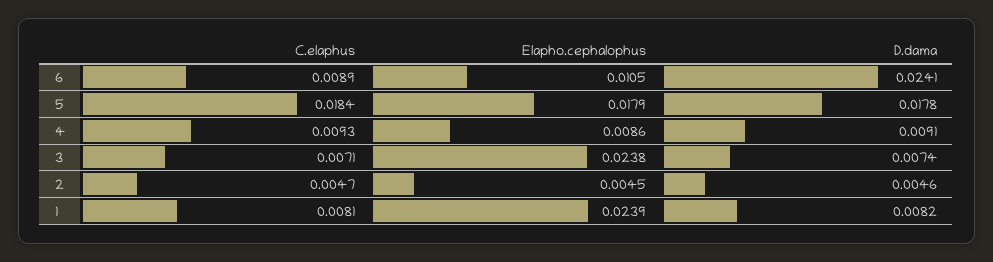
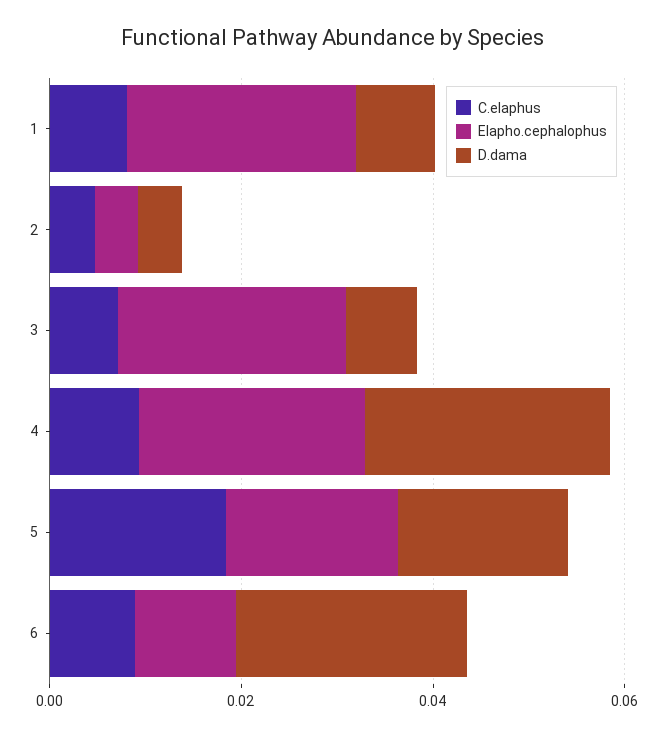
Elapho.cephalophus, 4: 0.0086 -> 0.025
D.dama, 4: 0.0091 -> 0.025

